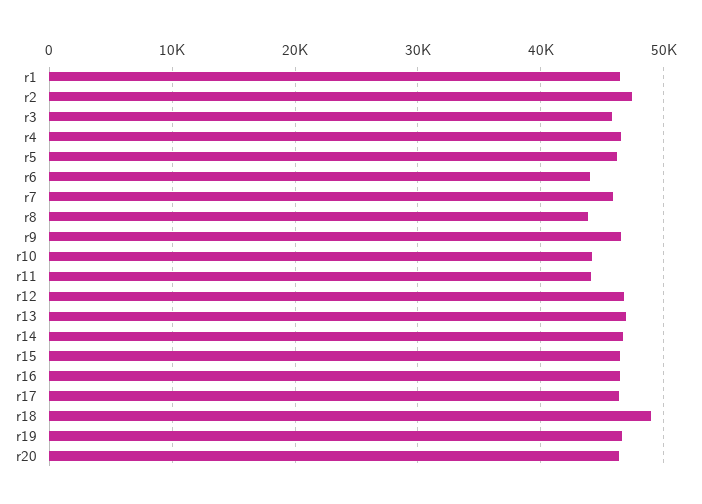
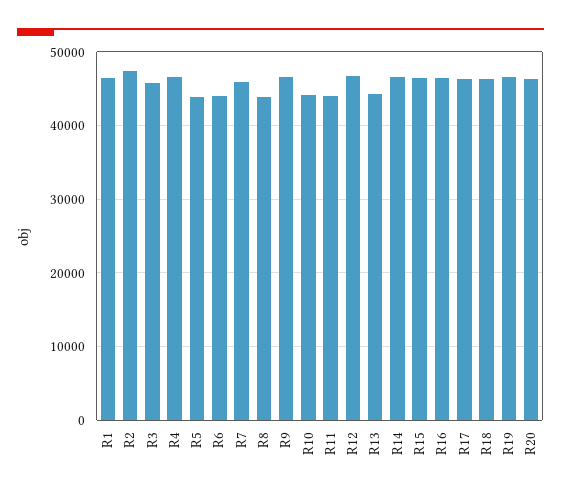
r5: 46000 -> 44000
r13: 47000 -> 44000
r18: 49000 -> 46000

